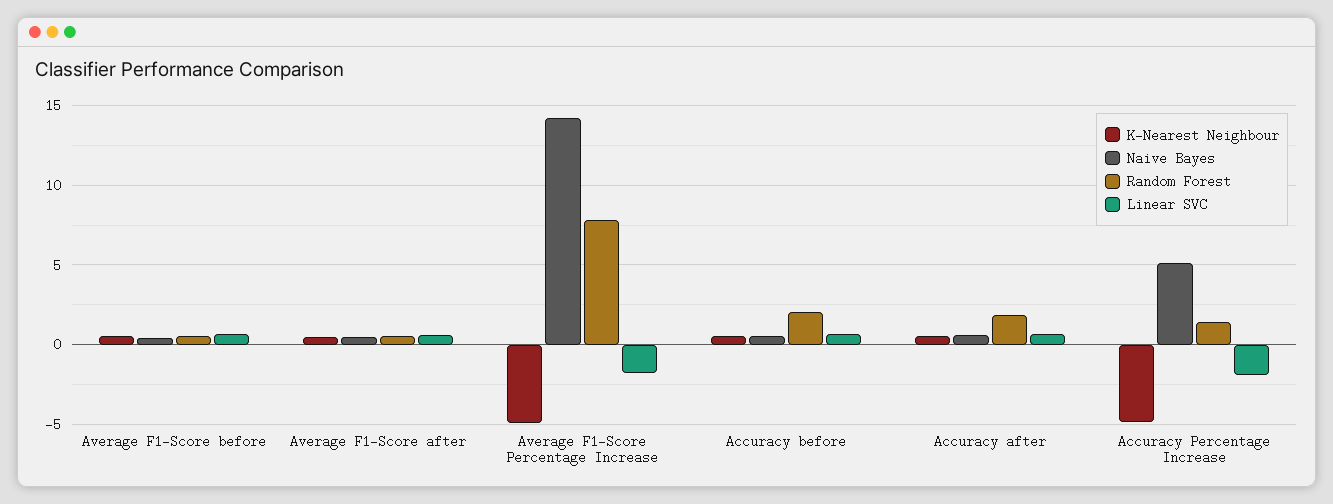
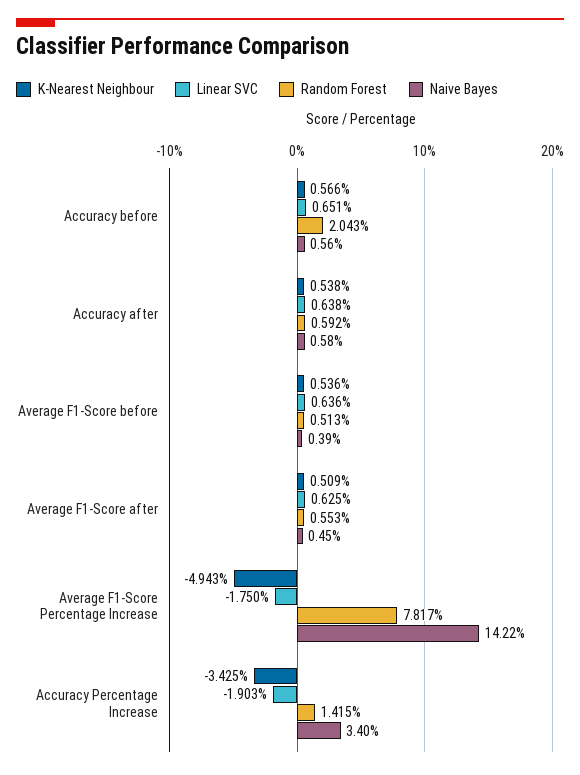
Random Forest, Accuracy after: 2 -> 0.592
K-Nearest Neighbour, Accuracy Percentage Increase: -5 -> -3.425
Naive Bayes, Accuracy Percentage Increase: 5 -> 3.4

